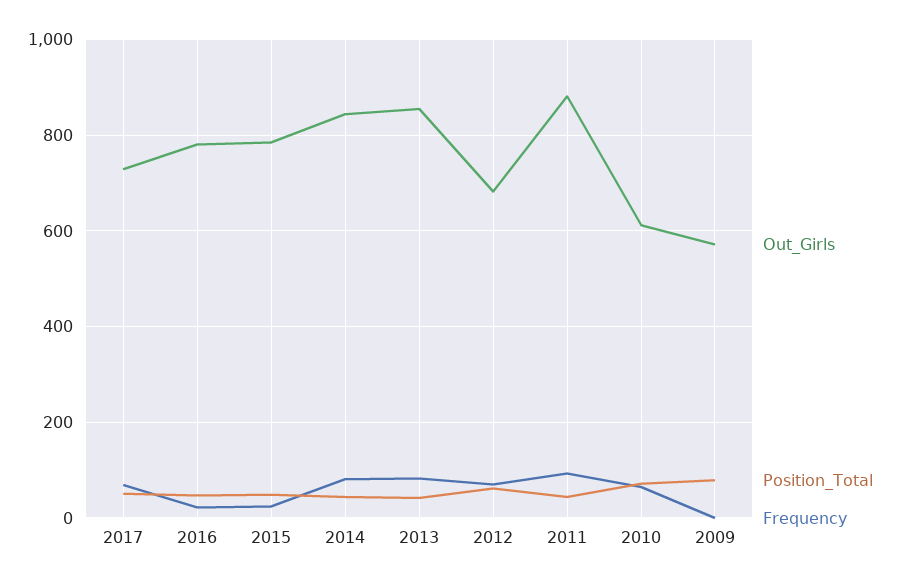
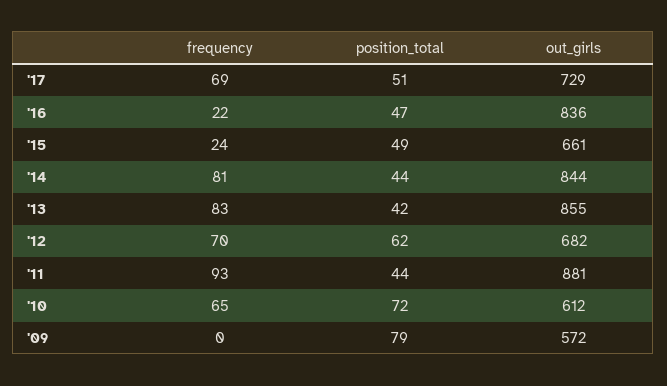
Out_Girls, 2016: 780 -> 836
Out_Girls, 2015: 780 -> 661

